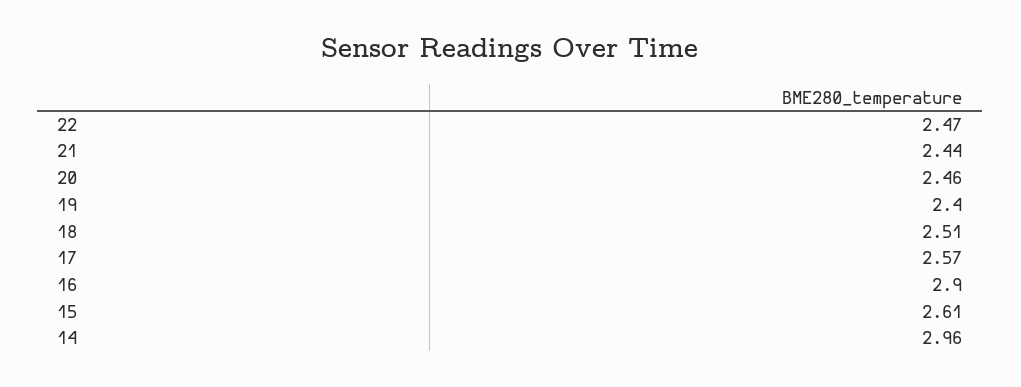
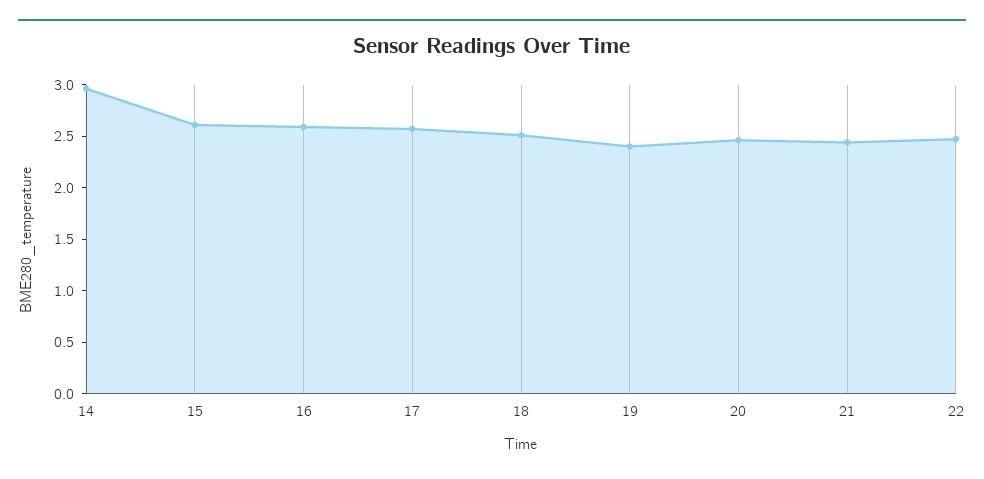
16: 2.9 -> 2.6

